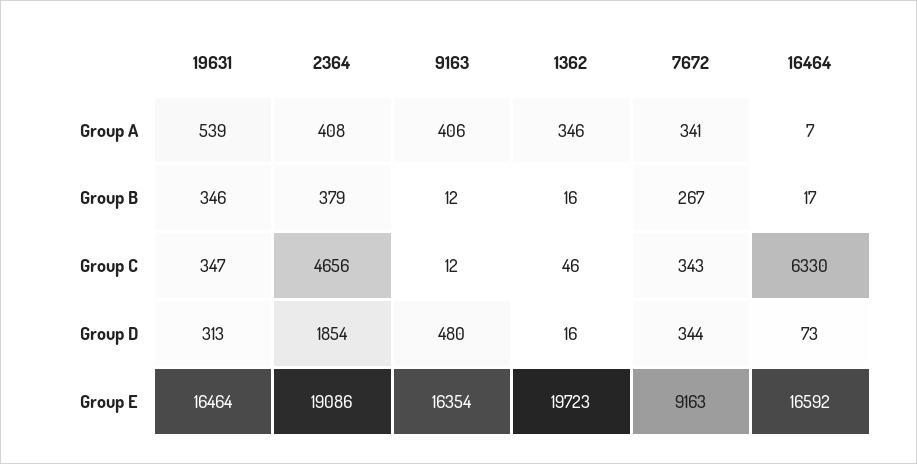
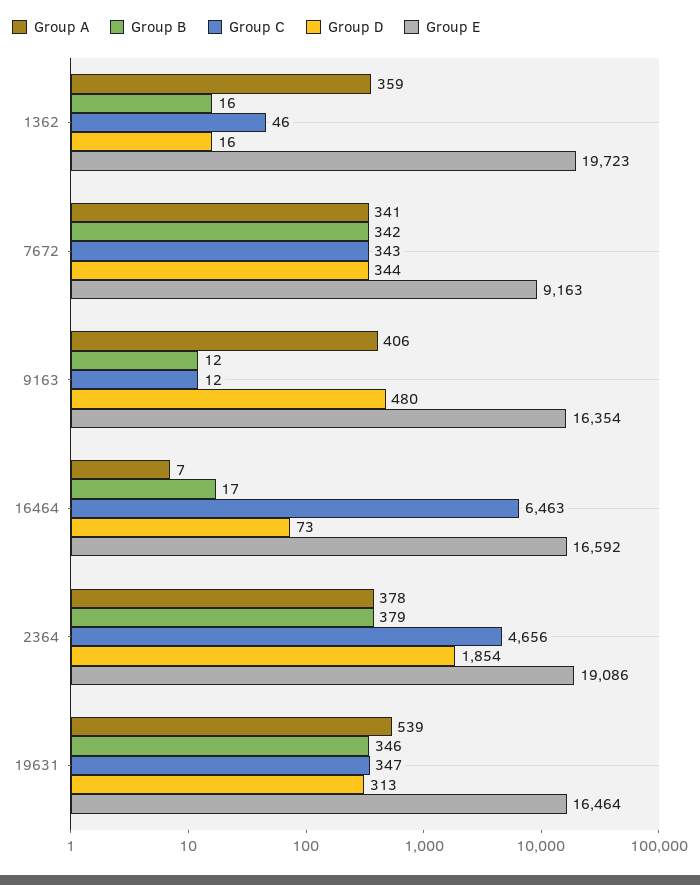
Group A, 2364: 408 -> 378
Group A, 1362: 346 -> 359
Group B, 7672: 267 -> 342
Group C, 16464: 6330 -> 6463

